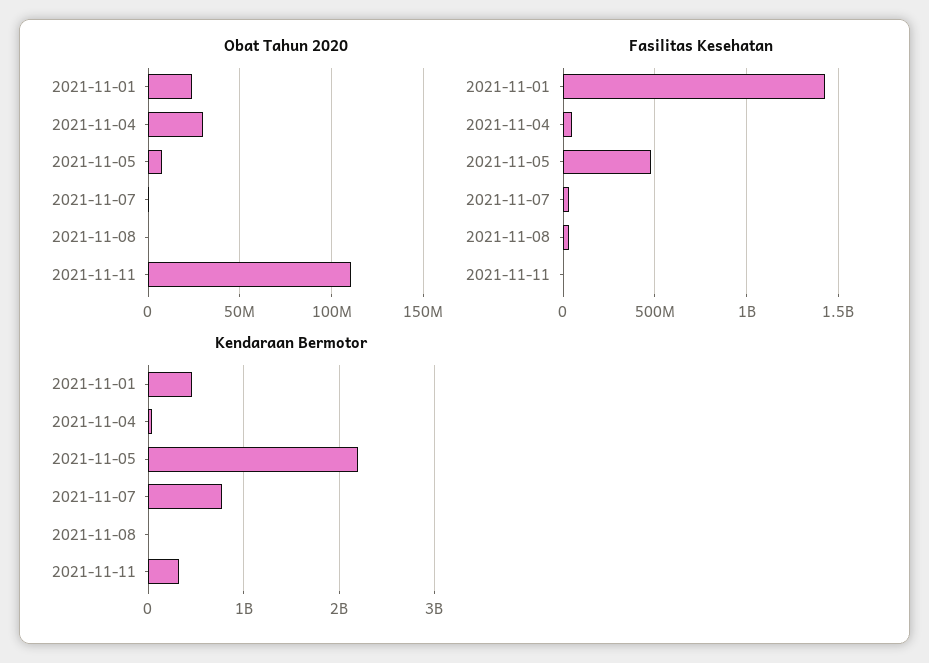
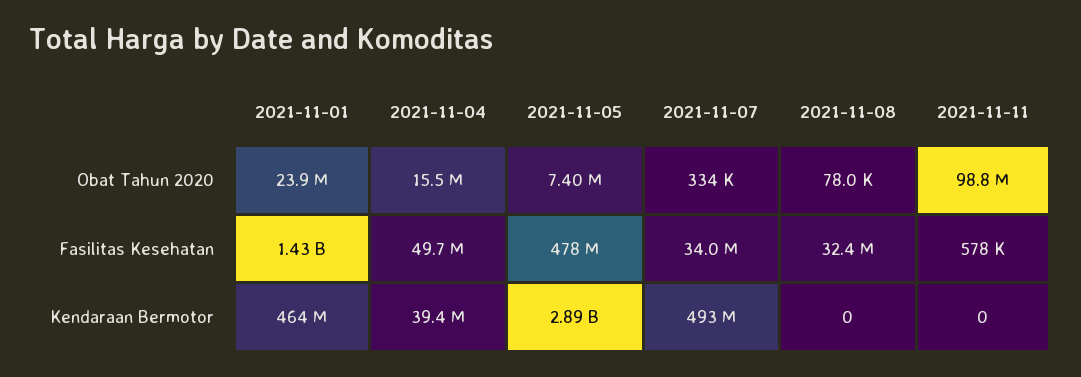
Obat Tahun 2020, 2021-11-04: 30000000 -> 15500000
Obat Tahun 2020, 2021-11-11: 110000000 -> 98800000
Kendaraan Bermotor, 2021-11-05: 2200000000 -> 2890000000
Kendaraan Bermotor, 2021-11-07: 800000000 -> 493000000
Kendaraan Bermotor, 2021-11-11: 300000000 -> 0

